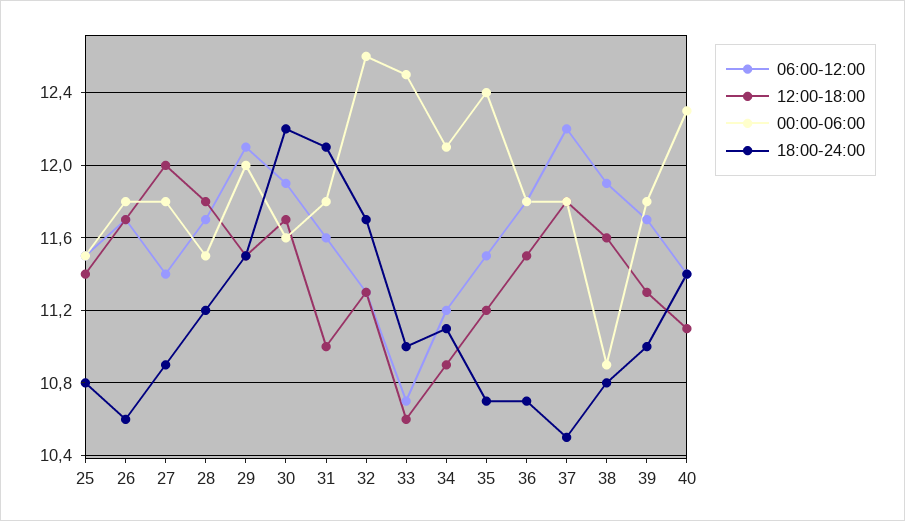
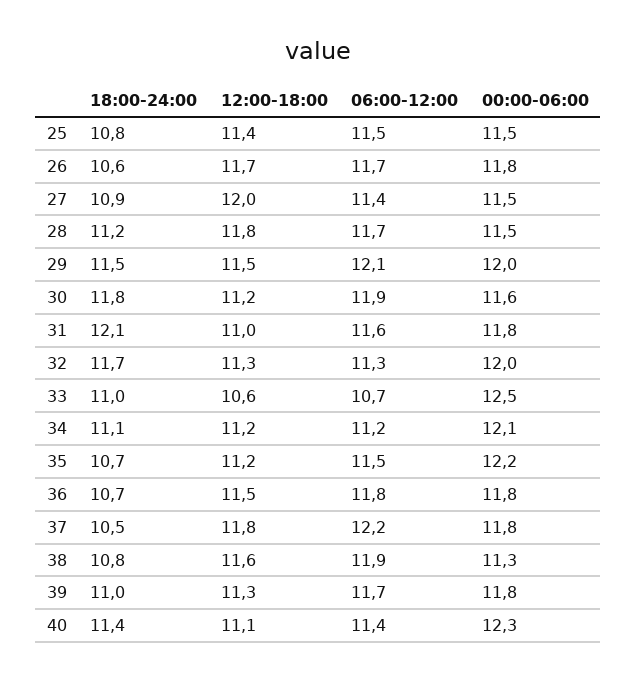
00:00-06:00, 27: 11.8 -> 11.5
12:00-18:00, 30: 11.7 -> 11.2
18:00-24:00, 30: 12.2 -> 11.8
00:00-06:00, 32: 12.6 -> 12
12:00-18:00, 34: 10.9 -> 11.2
00:00-06:00, 35: 12.4 -> 12.2
00:00-06:00, 38: 10.9 -> 11.3

